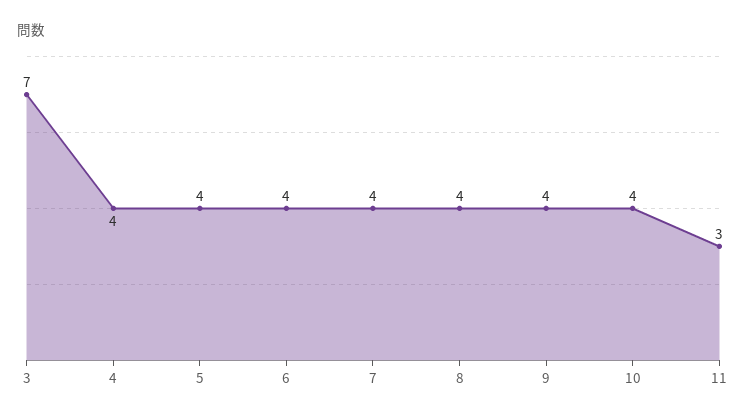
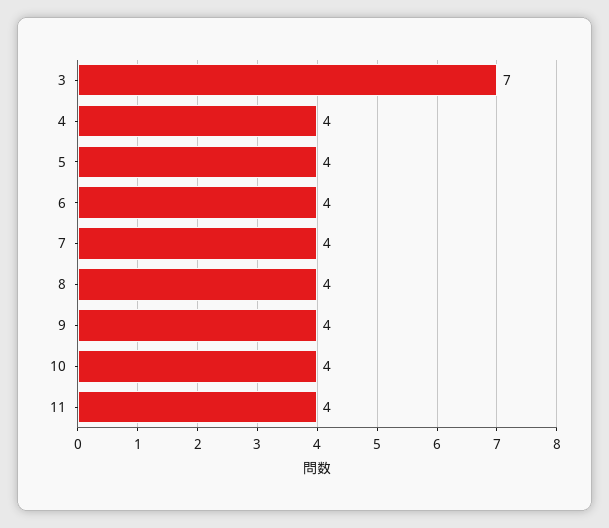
11: 3 -> 4

